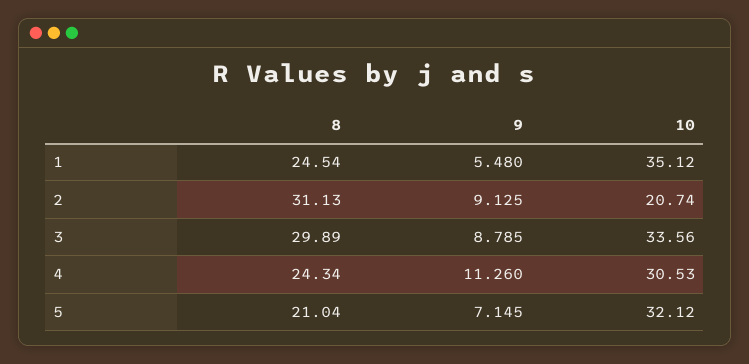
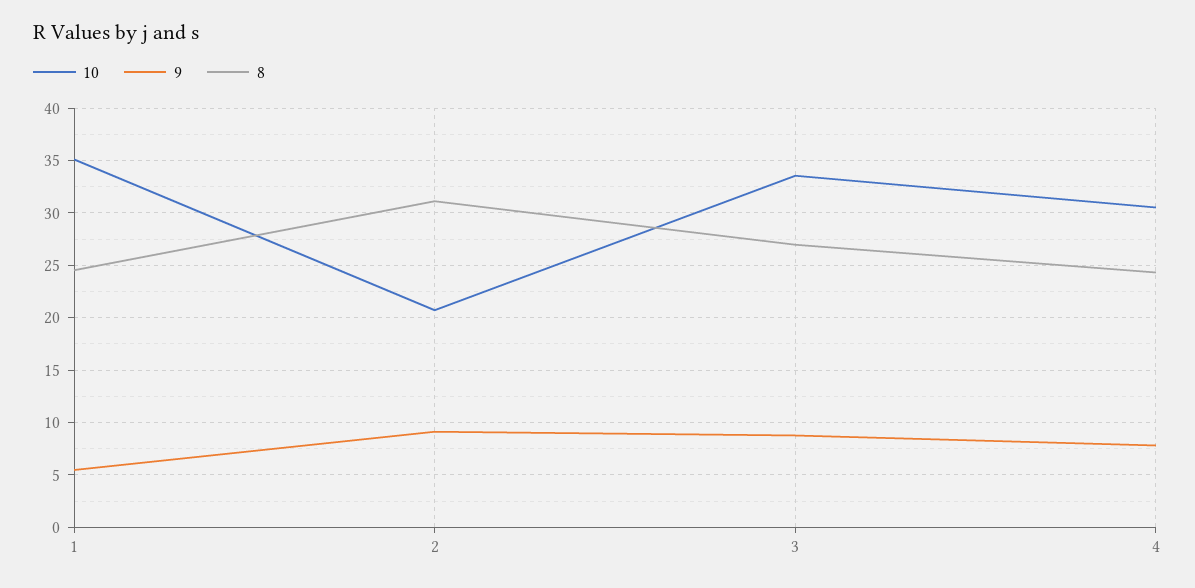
8, 3: 29.89 -> 27
9, 4: 11.26 -> 8
8, 5: 21.04 -> none
9, 5: 7.145 -> none
10, 5: 32.12 -> none

